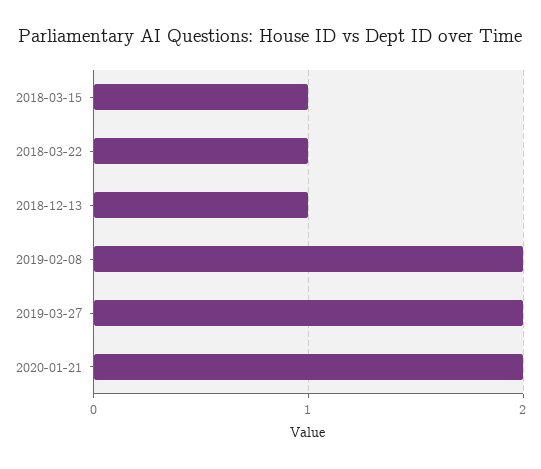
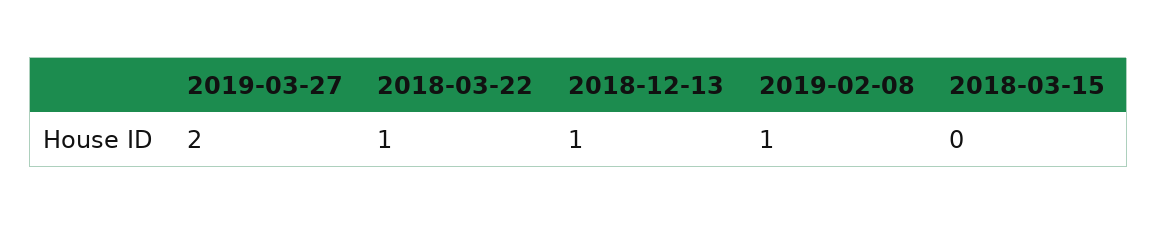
2018-03-15: 1 -> 0
2019-02-08: 2 -> 1
2020-01-21: 2 -> none

